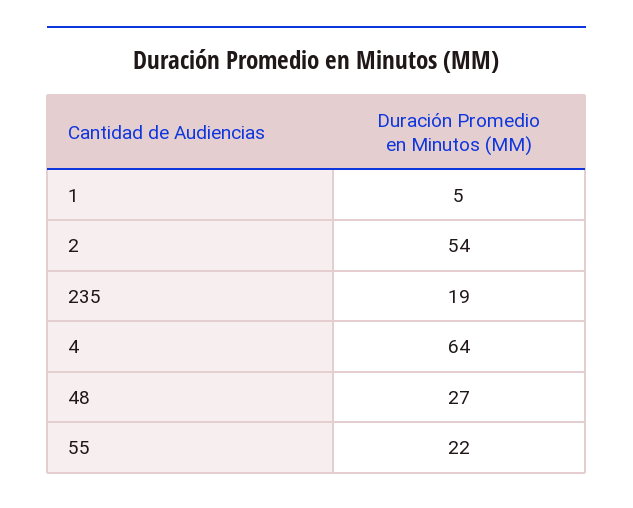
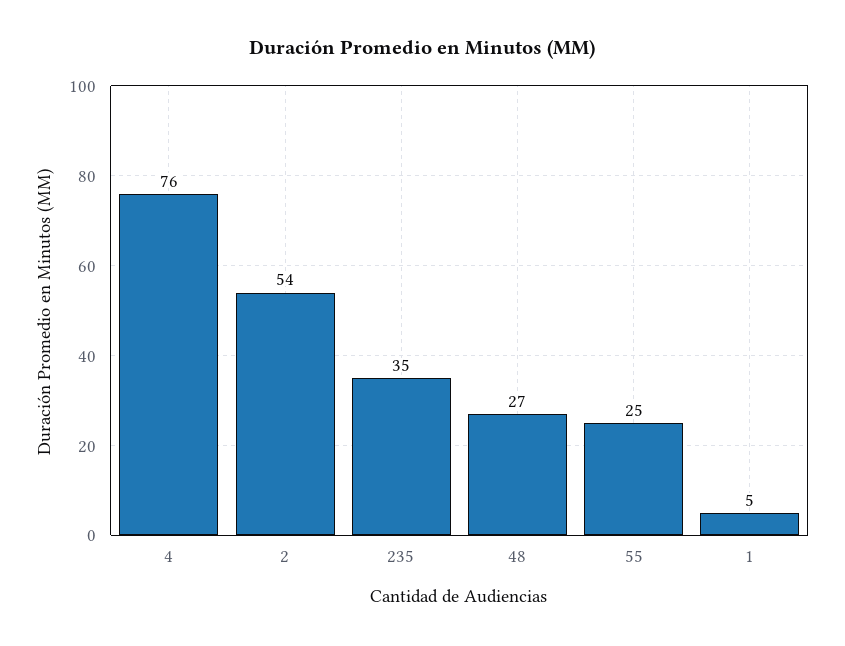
235: 19 -> 35
4: 64 -> 76
55: 22 -> 25

